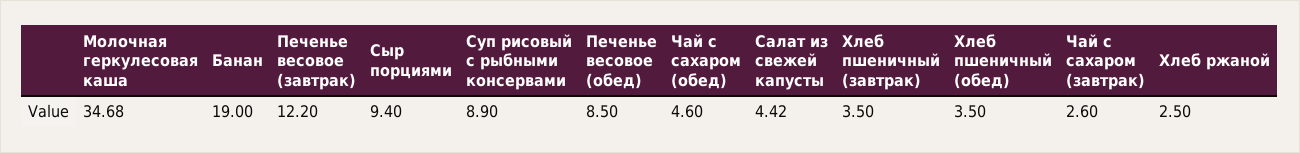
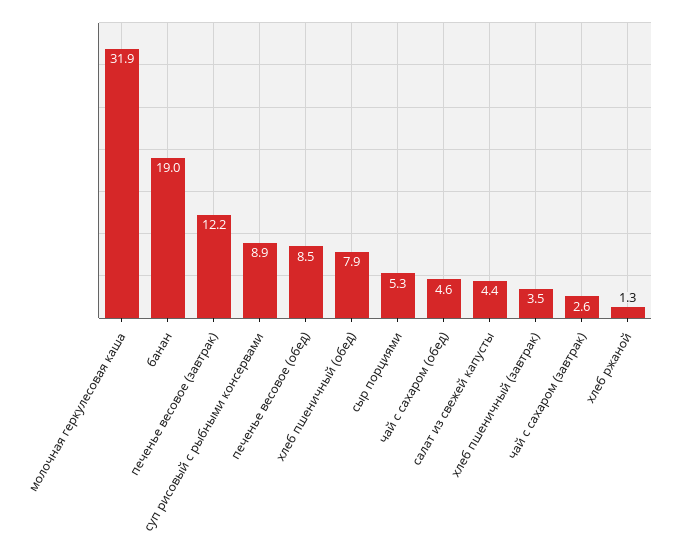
Молочная геркулесовая каша: 34.68 -> 31.9
Сыр порциями: 9.4 -> 5.3
Хлеб пшеничный (обед): 3.5 -> 7.9
Хлеб ржаной: 2.5 -> 1.3

